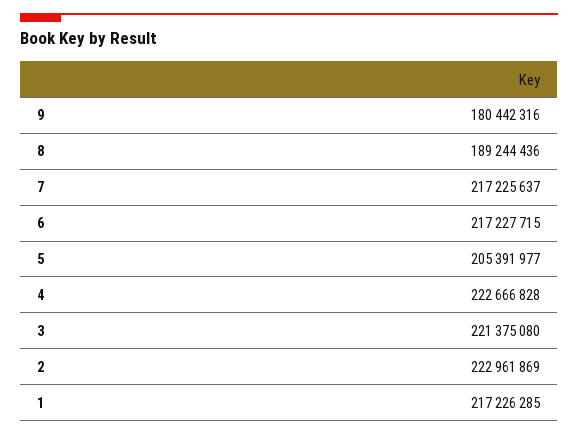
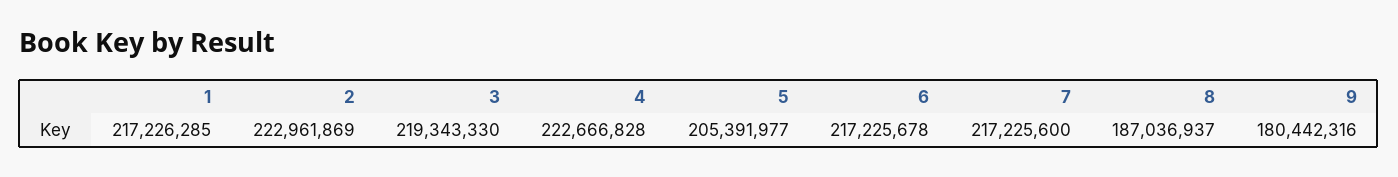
8: 189244436 -> 187036937
7: 217225637 -> 217225600
6: 217227715 -> 217225678
3: 221375080 -> 219343330

